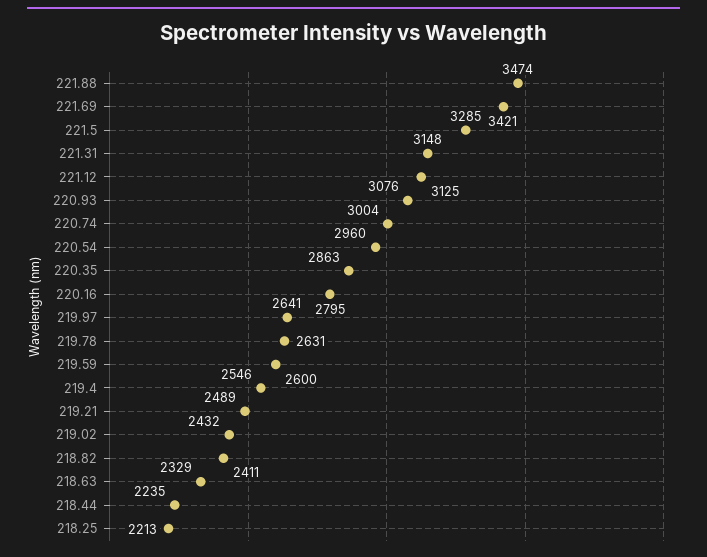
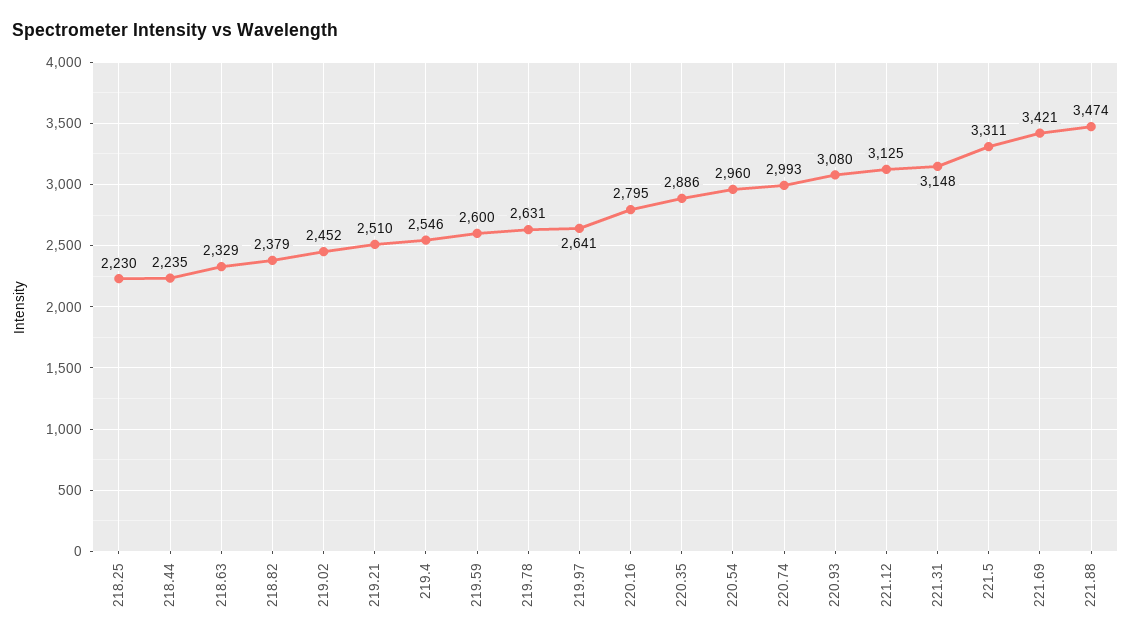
221.5: 3285 -> 3311
220.93: 3076 -> 3080
220.74: 3004 -> 2993
220.35: 2863 -> 2886
219.21: 2489 -> 2510
219.02: 2432 -> 2452
218.82: 2411 -> 2379
218.25: 2213 -> 2230

